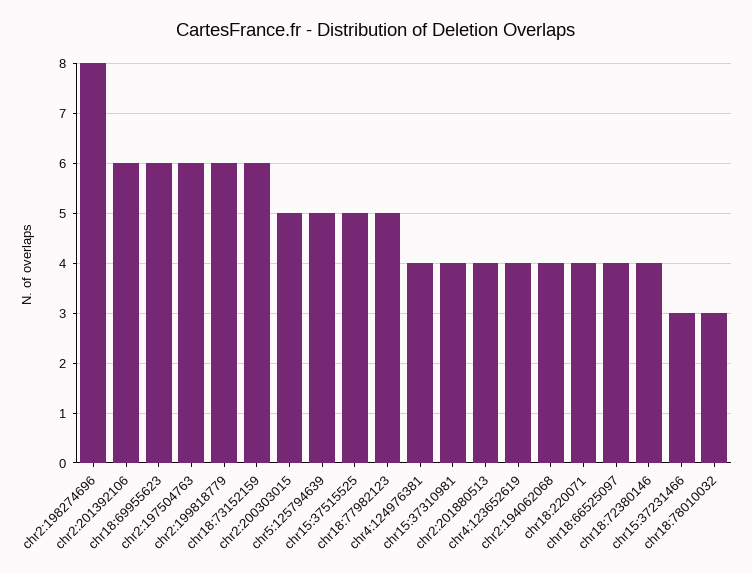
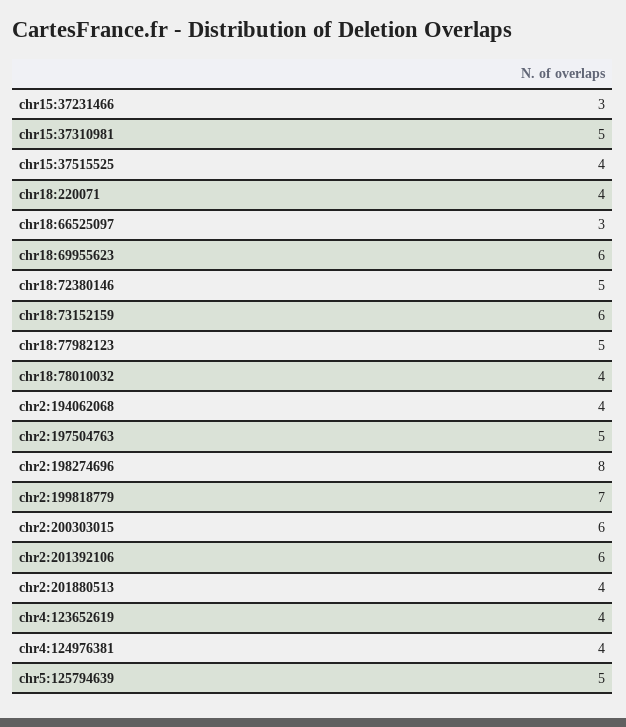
chr2:197504763: 6 -> 5
chr2:199818779: 6 -> 7
chr2:200303015: 5 -> 6
chr15:37515525: 5 -> 4
chr15:37310981: 4 -> 5
chr18:66525097: 4 -> 3
chr18:72380146: 4 -> 5
chr18:78010032: 3 -> 4

